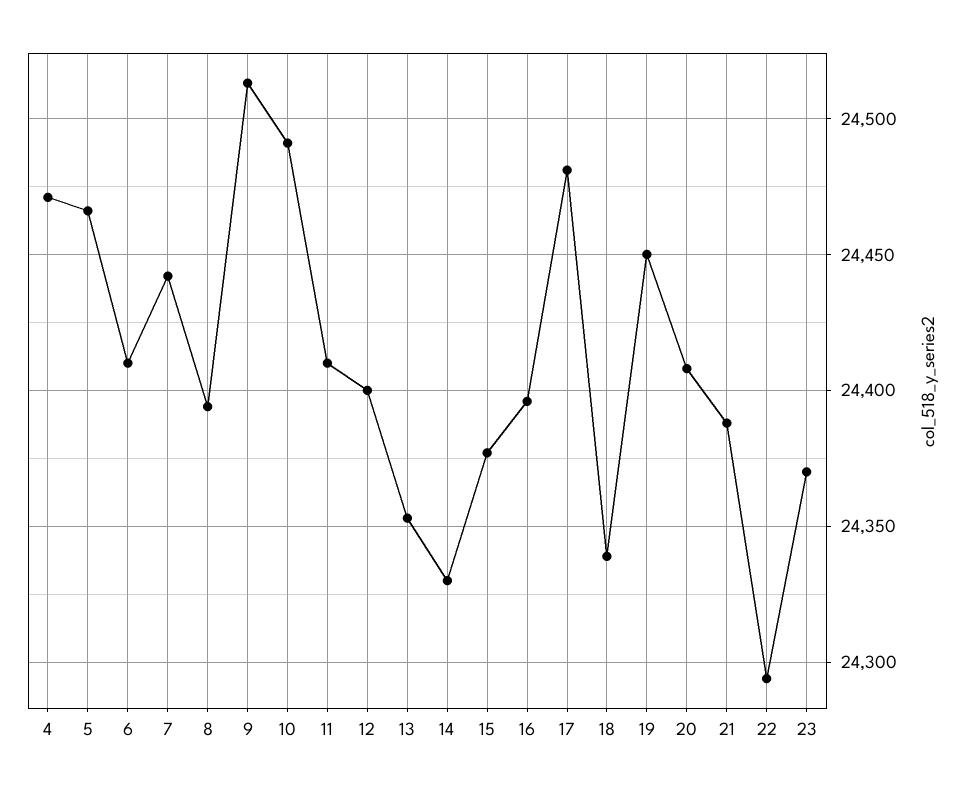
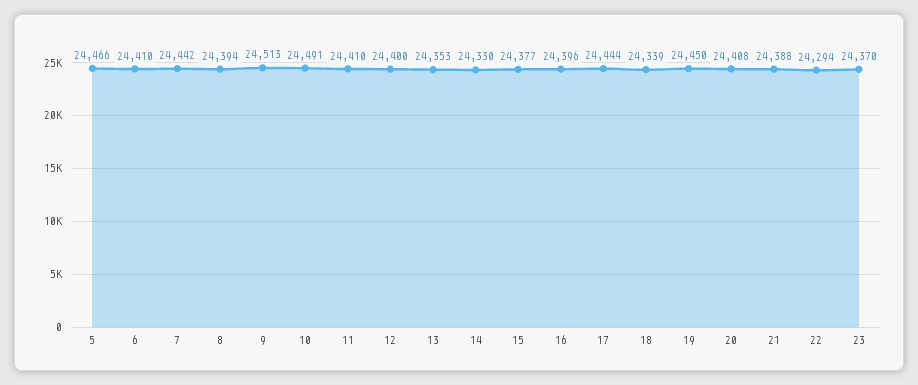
4: 24470 -> none
17: 24480 -> 24444

